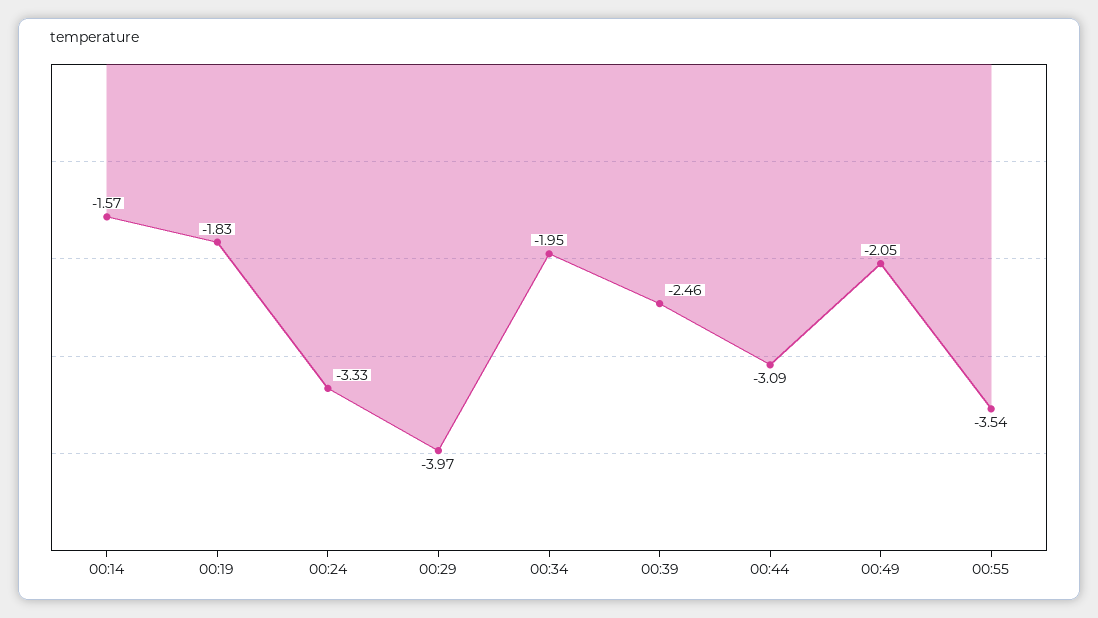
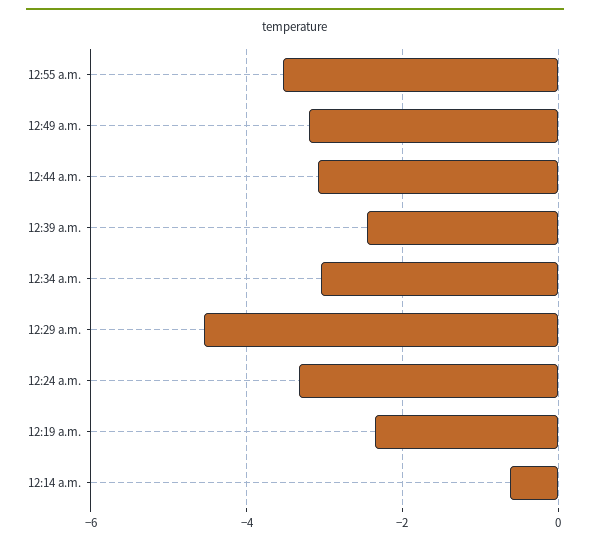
00:14: -1.57 -> -0.6
00:19: -1.83 -> -2.4
00:29: -3.97 -> -4.6
00:34: -1.95 -> -3
00:49: -2.05 -> -3.2

